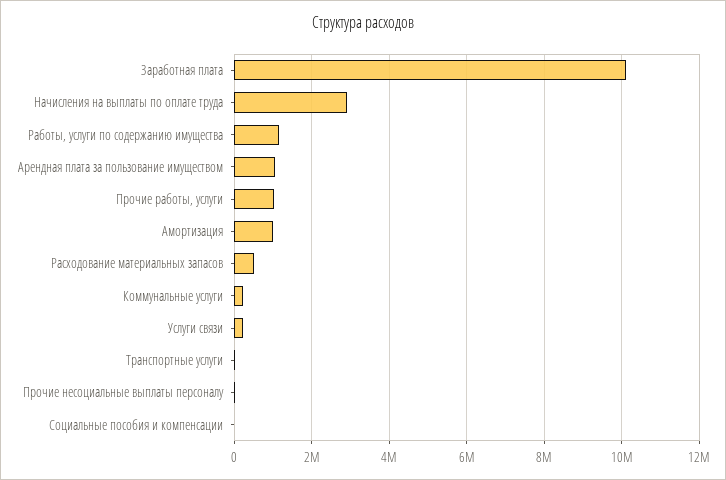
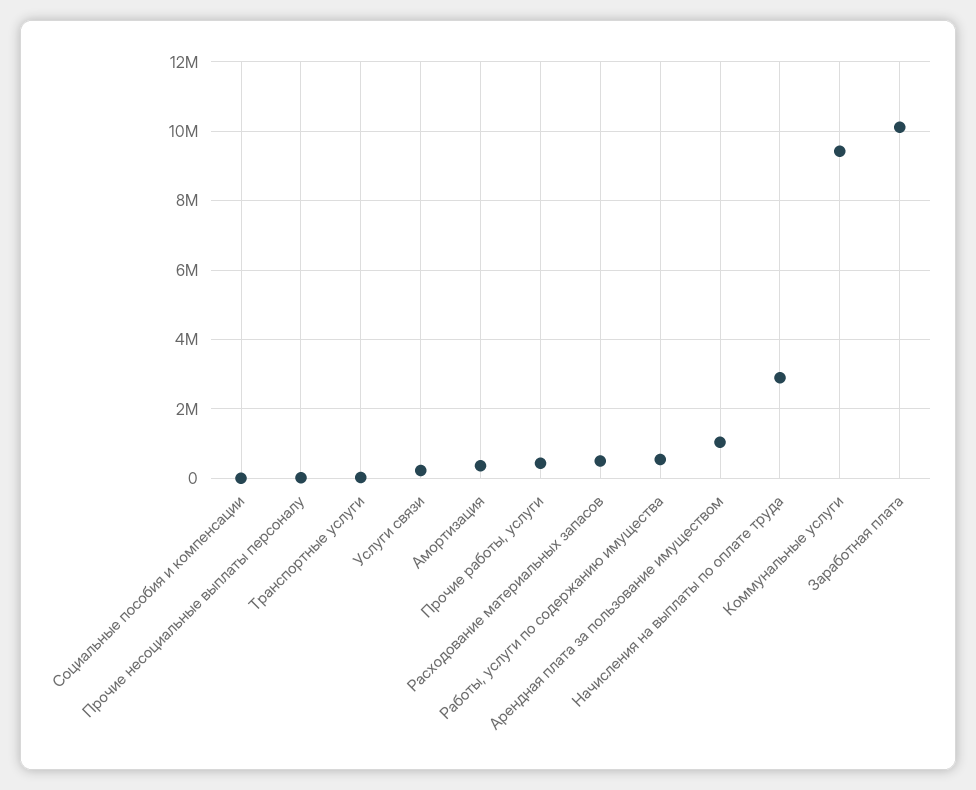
Работы, услуги по содержанию имущества: 1200000 -> 600000
Прочие работы, услуги: 1000000 -> 400000
Амортизация: 1000000 -> 400000
Коммунальные услуги: 200000 -> 9400000

